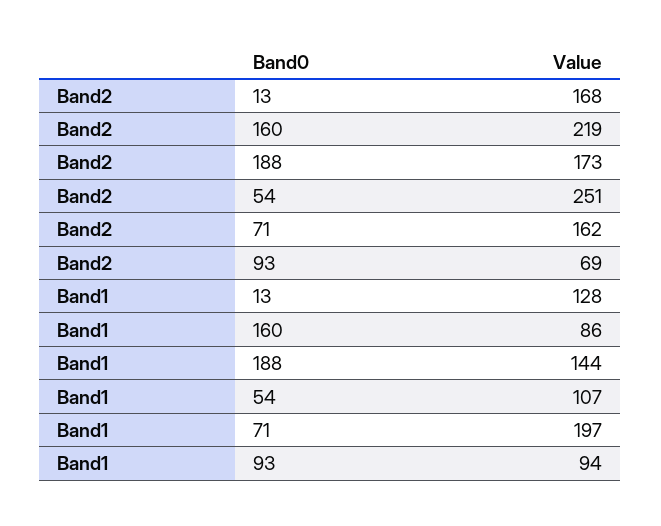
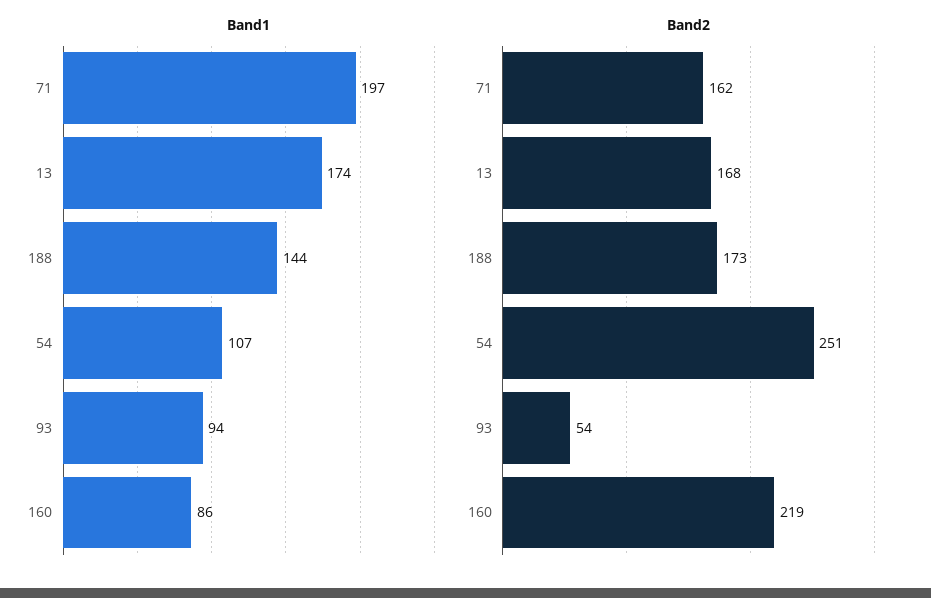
Band2, 93: 69 -> 54
Band1, 13: 128 -> 174

